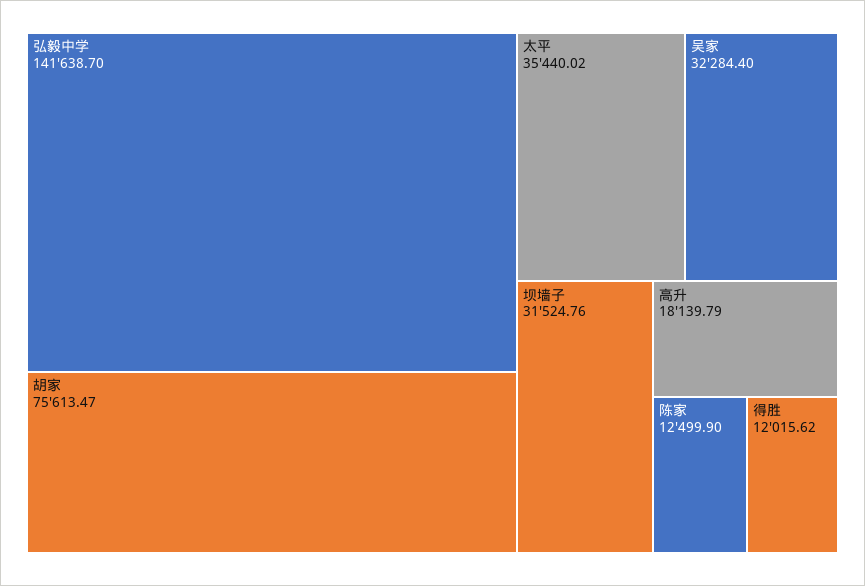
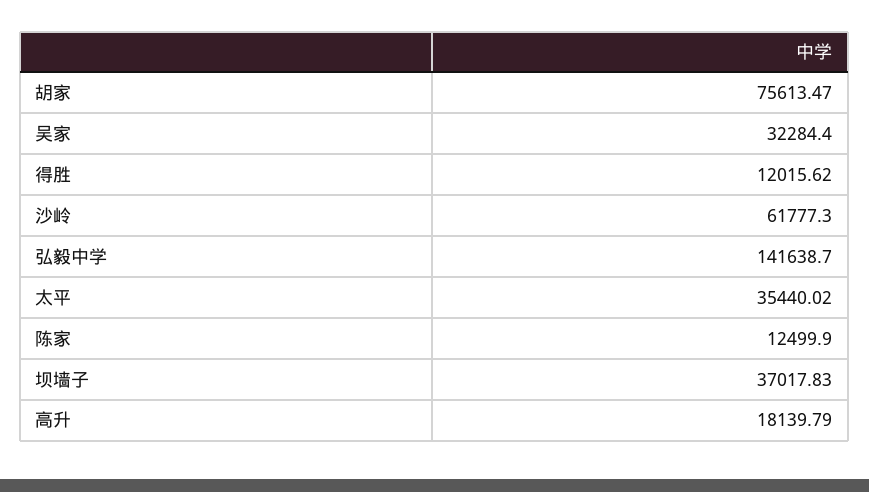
坝墙子: 31524.76 -> 37017.83
沙岭: none -> 61777.3

